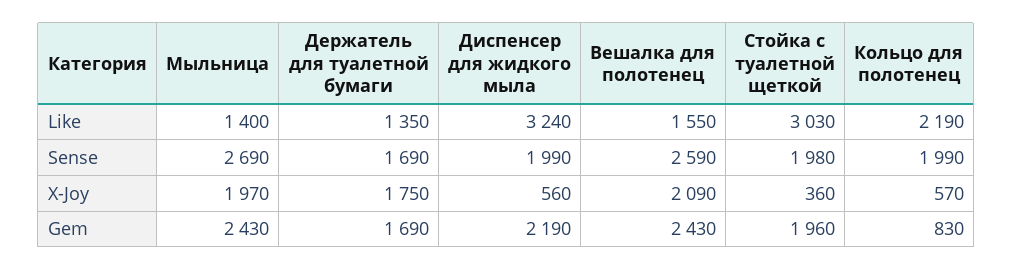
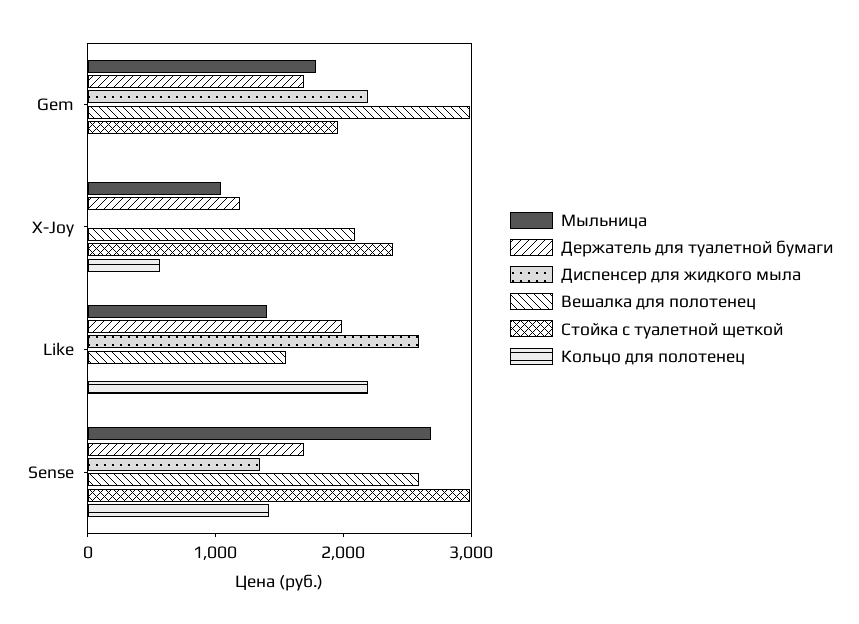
Держатель для туалетной бумаги, Like: 1350 -> 2000
Диспенсер для жидкого мыла, Like: 3240 -> 2600
Стойка с туалетной щеткой, Like: 3030 -> 0
Диспенсер для жидкого мыла, Sense: 1990 -> 1400
Стойка с туалетной щеткой, Sense: 1980 -> 3000
Кольцо для полотенец, Sense: 1990 -> 1400
Мыльница, X-Joy: 1970 -> 1000
Держатель для туалетной бумаги, X-Joy: 1750 -> 1200
Диспенсер для жидкого мыла, X-Joy: 560 -> 0
Стойка с туалетной щеткой, X-Joy: 360 -> 2400
Мыльница, Gem: 2430 -> 1800
Вешалка для полотенец, Gem: 2430 -> 3000
Кольцо для полотенец, Gem: 830 -> 0

